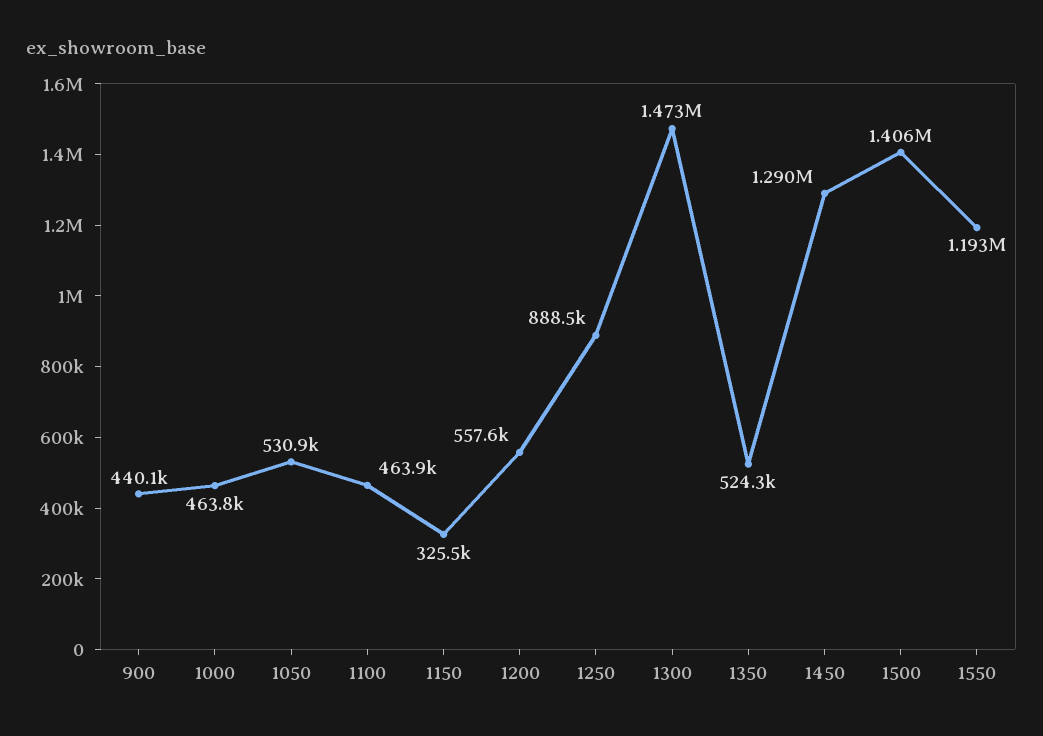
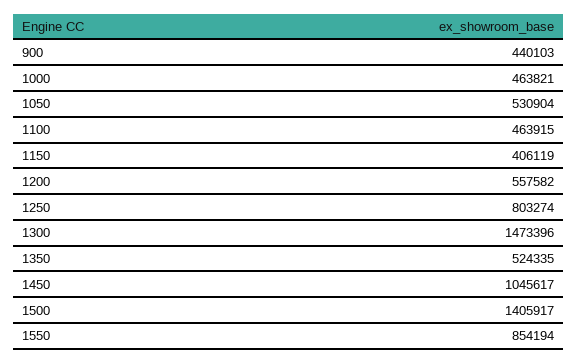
1150: 325500 -> 406119
1250: 888500 -> 803274
1450: 1290000 -> 1045617
1550: 1193000 -> 854194

